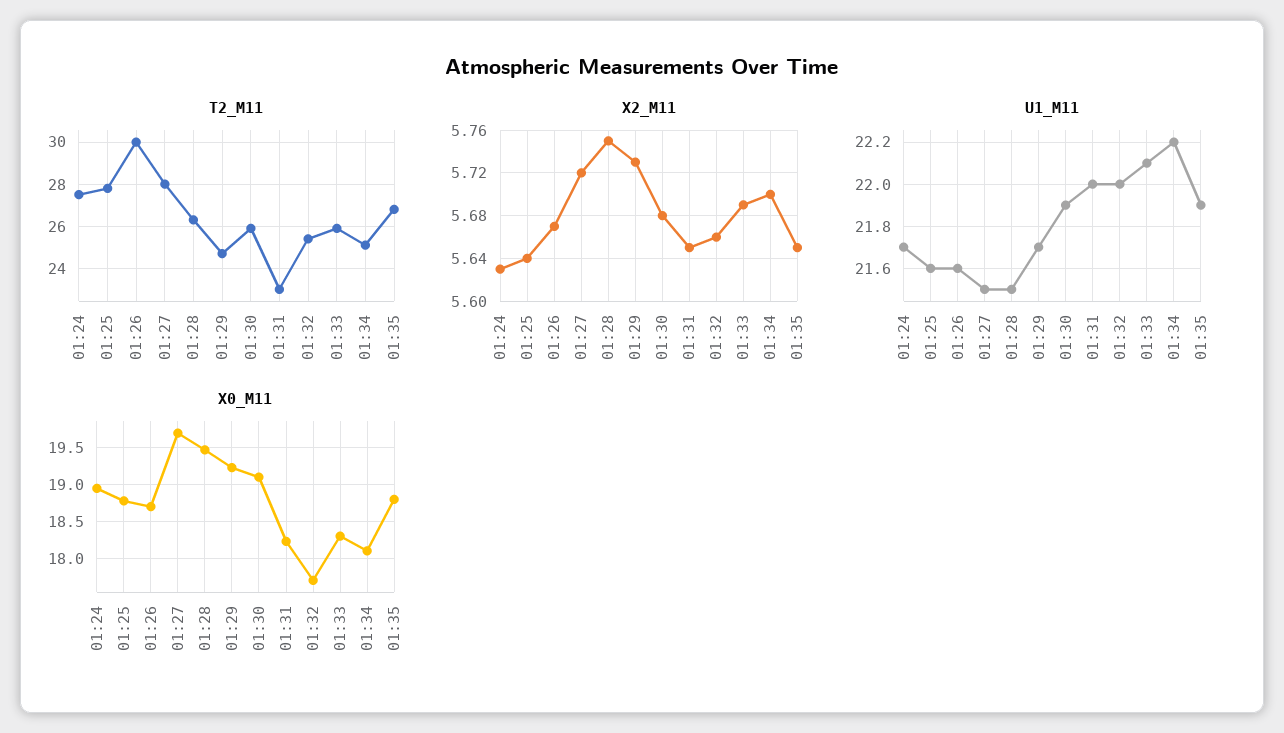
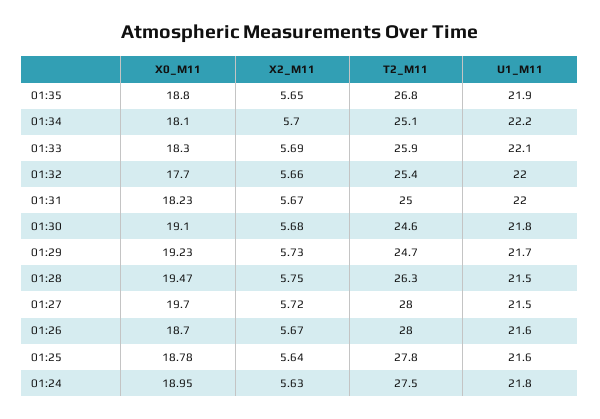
T2_M11, 01:26: 30 -> 28
T2_M11, 01:30: 26 -> 24.6
T2_M11, 01:31: 23 -> 25
X2_M11, 01:31: 5.65 -> 5.67
U1_M11, 01:24: 21.7 -> 21.8
U1_M11, 01:30: 21.9 -> 21.8

